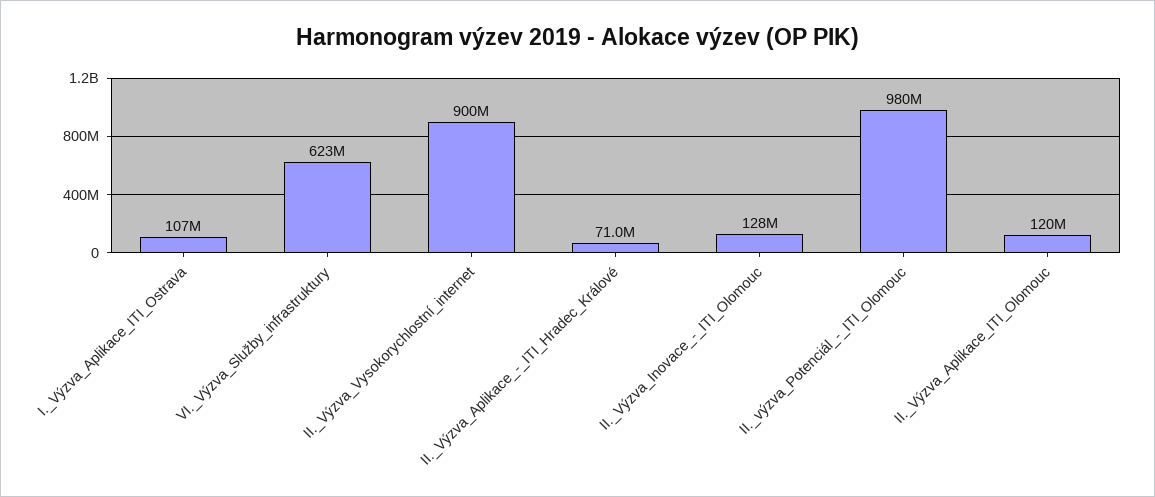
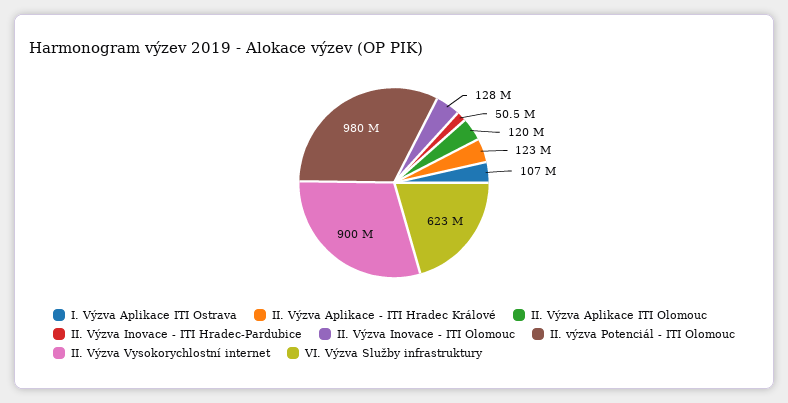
II._Výzva_Aplikace_-_ITI_Hradec_Králové: 71000000 -> 123000000
II. Výzva Inovace - ITI Hradec-Pardubice: none -> 50500000

